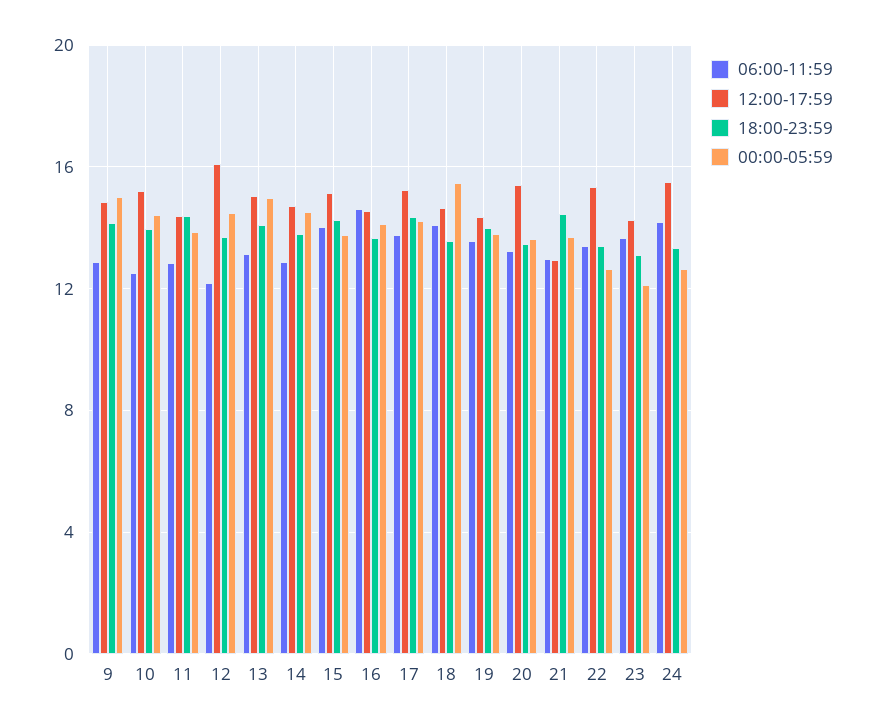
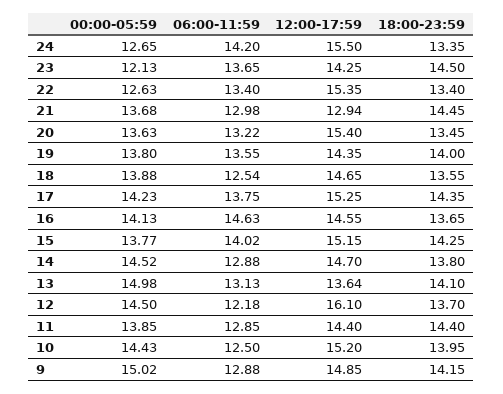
12:00-17:59, 13: 15 -> 13.64
06:00-11:59, 18: 14 -> 12.54
00:00-05:59, 18: 15.5 -> 13.88
18:00-23:59, 23: 13 -> 14.5

